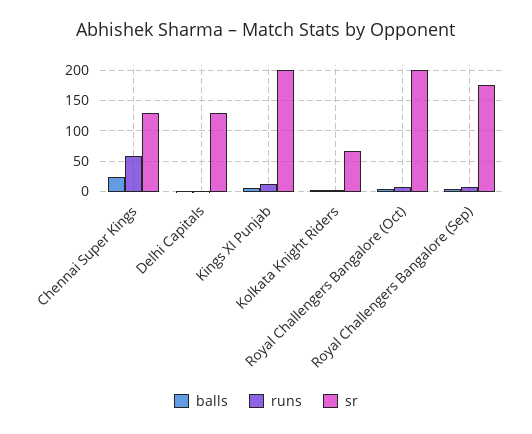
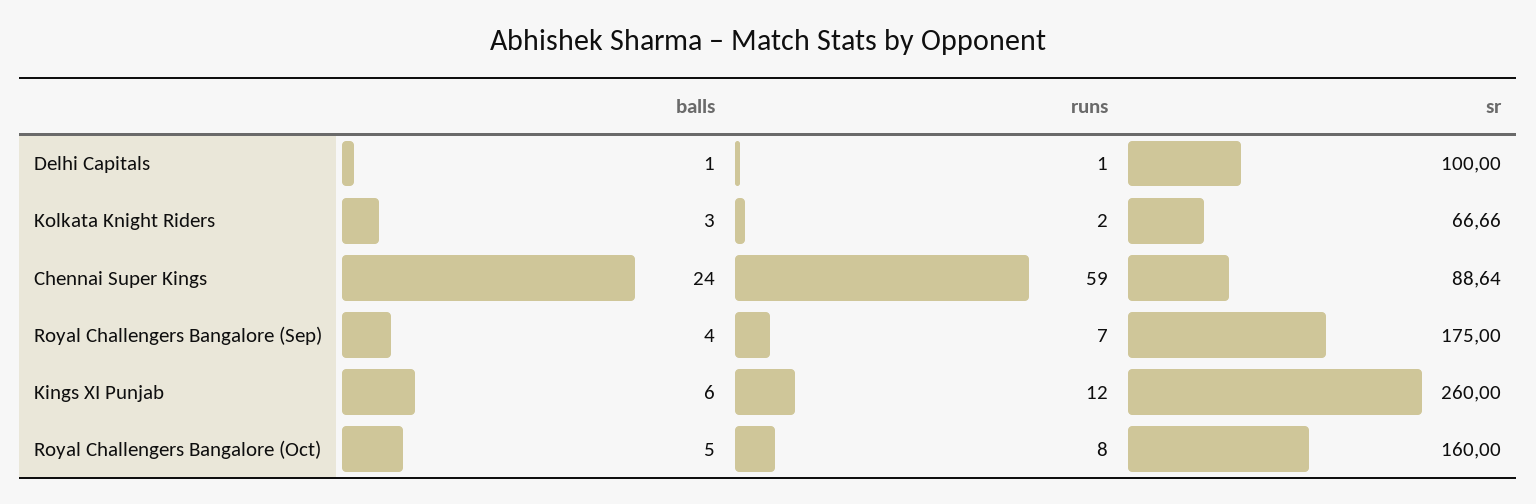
sr, Chennai Super Kings: 130 -> 88.64
sr, Delhi Capitals: 130 -> 100
sr, Kings XI Punjab: 200 -> 260
sr, Royal Challengers Bangalore (Oct): 200 -> 160

